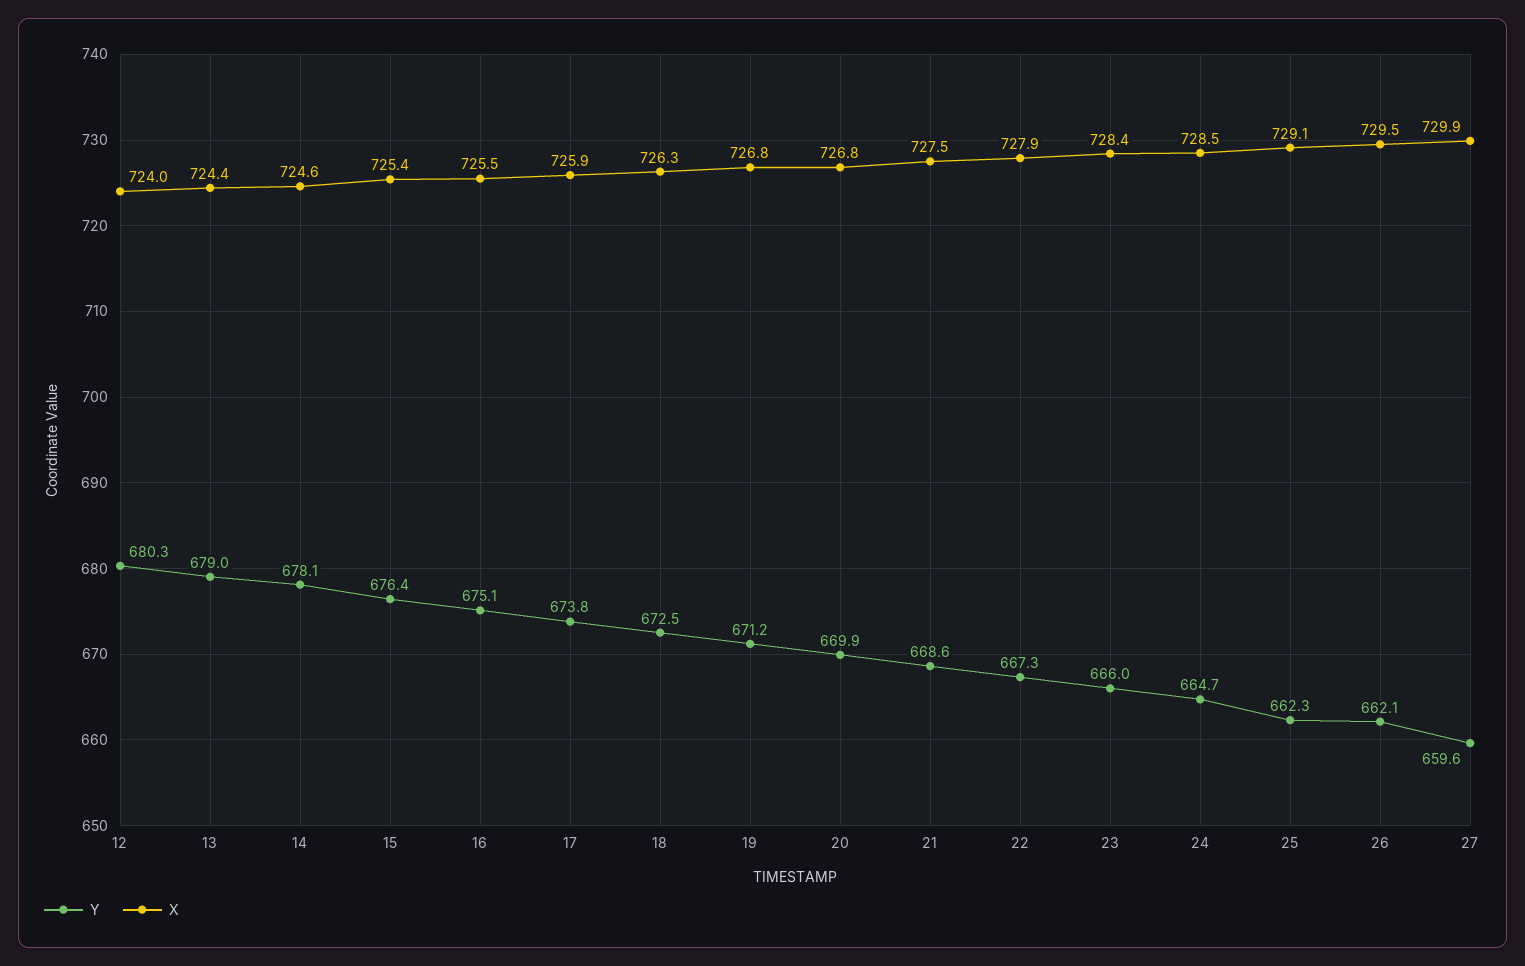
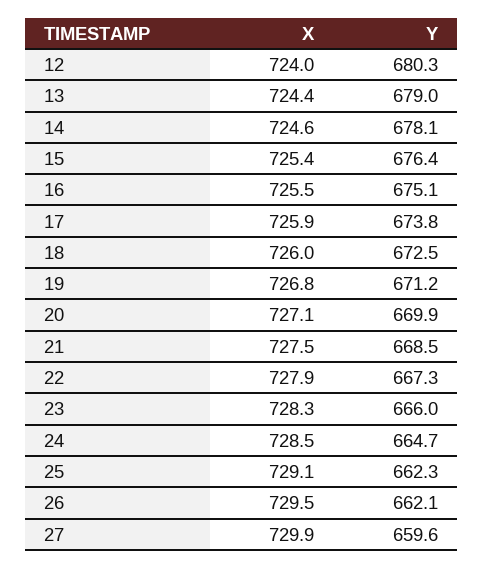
X, 18: 726.3 -> 726
X, 20: 726.8 -> 727.1
Y, 21: 668.6 -> 668.5
X, 23: 728.4 -> 728.3

